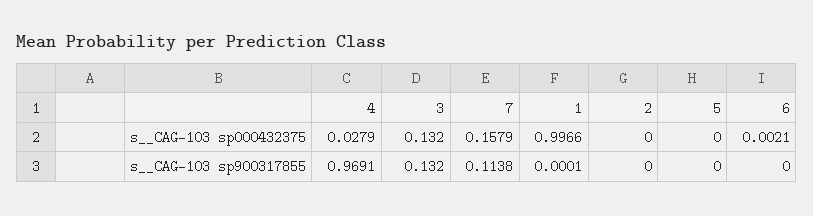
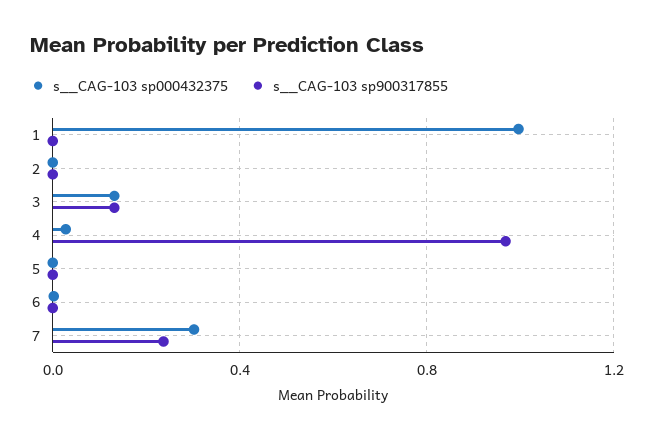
s__CAG-103 sp000432375, 7: 0.1579 -> 0.3
s__CAG-103 sp900317855, 7: 0.1138 -> 0.25

